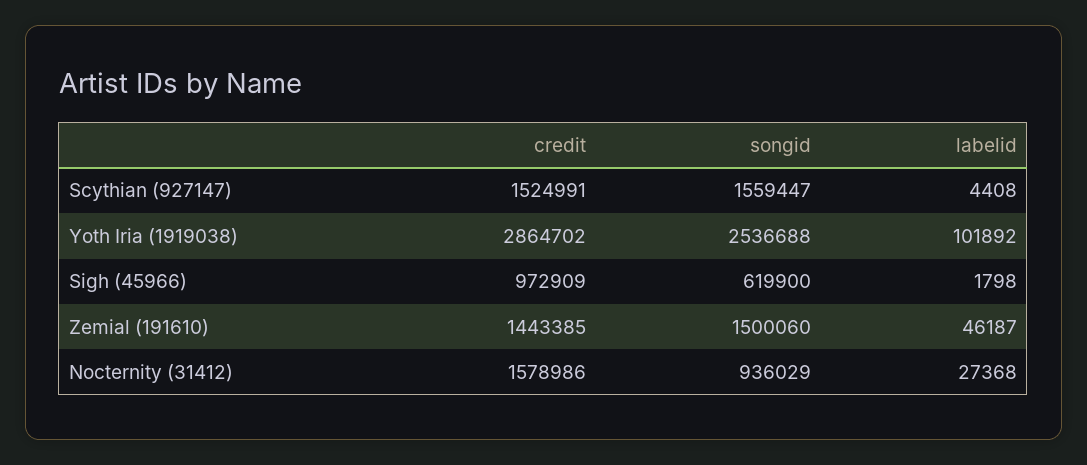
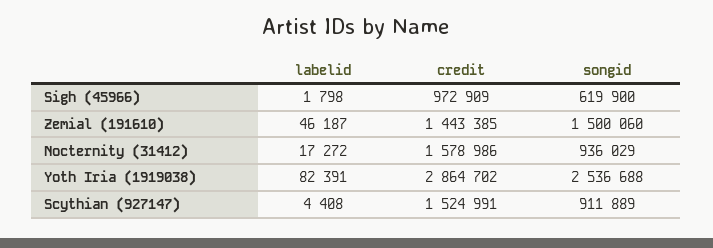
songid, Scythian (927147): 1559447 -> 911889
labelid, Yoth Iria (1919038): 101892 -> 82391
labelid, Nocternity (31412): 27368 -> 17272

